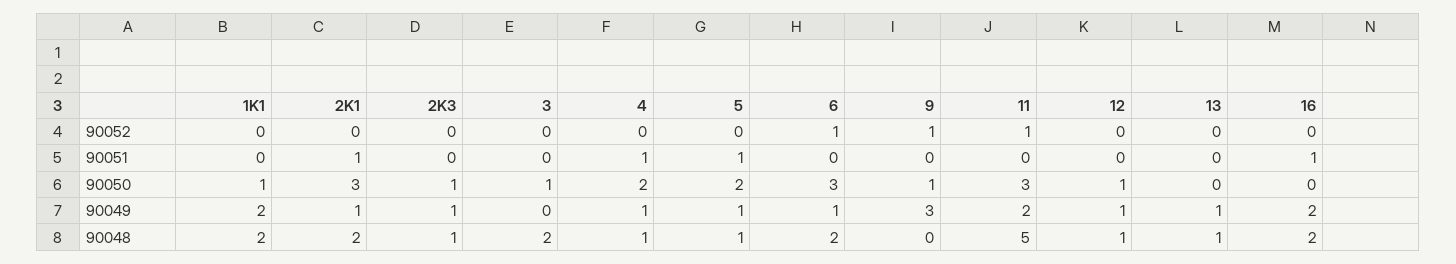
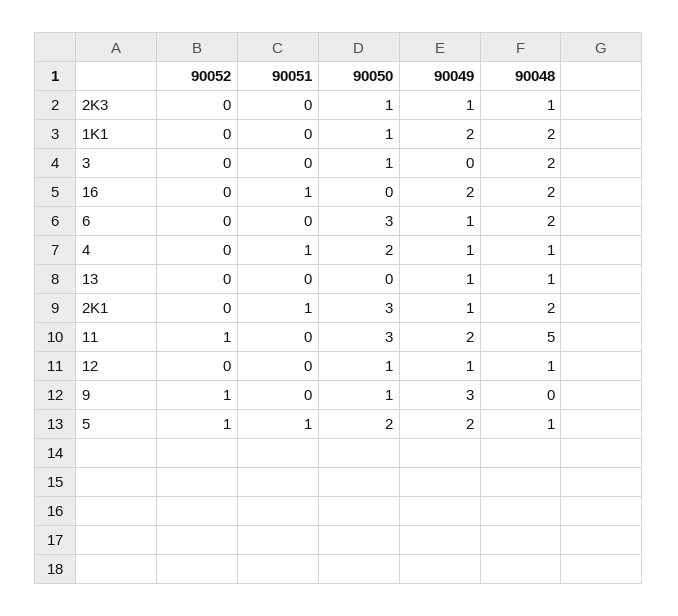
5, 90052: 0 -> 1
6, 90052: 1 -> 0
5, 90049: 1 -> 2

